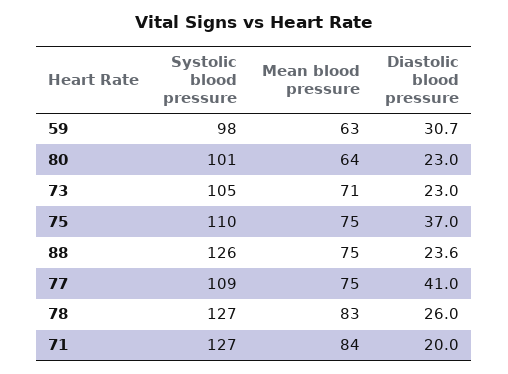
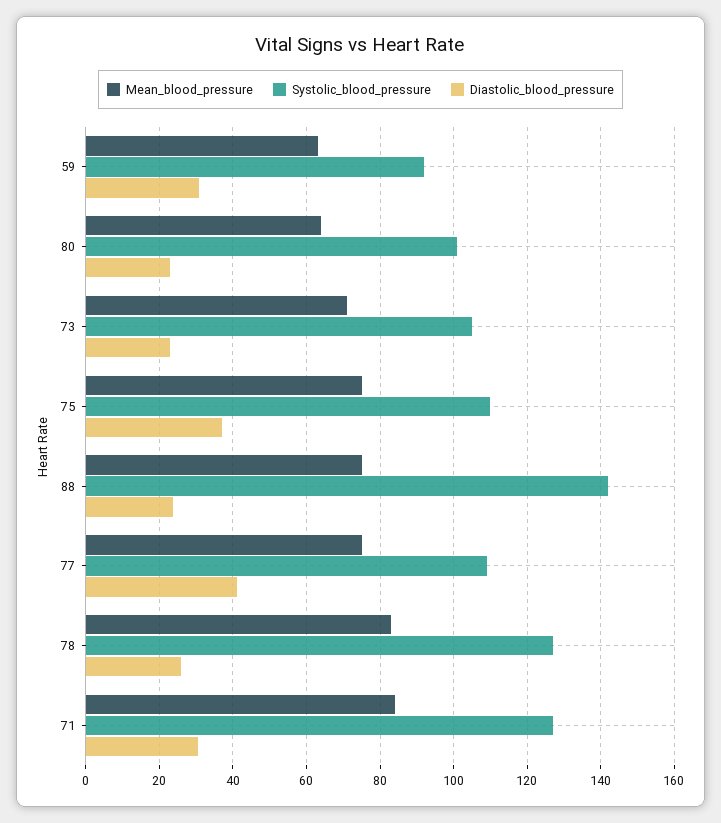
Systolic blood pressure, 59: 98 -> 92
Systolic blood pressure, 88: 126 -> 142
Diastolic blood pressure, 71: 20 -> 30

